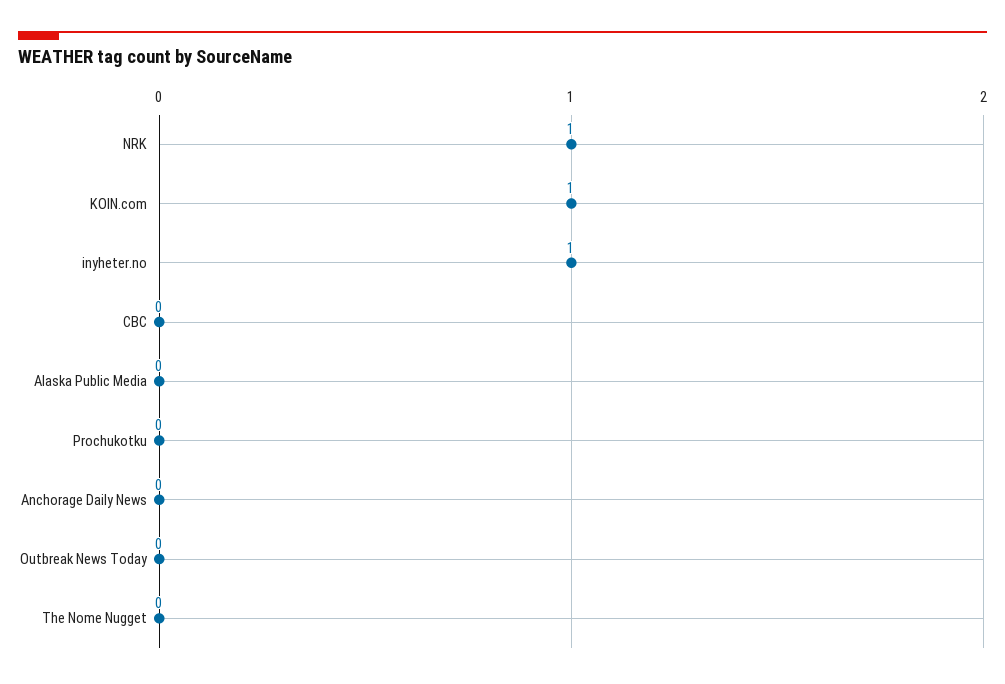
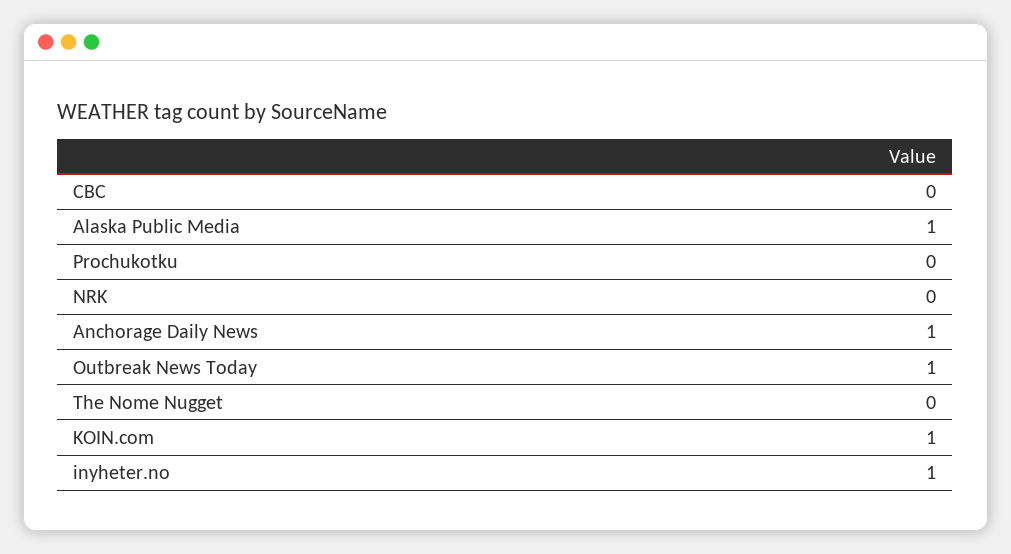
NRK: 1 -> 0
Alaska Public Media: 0 -> 1
Anchorage Daily News: 0 -> 1
Outbreak News Today: 0 -> 1

